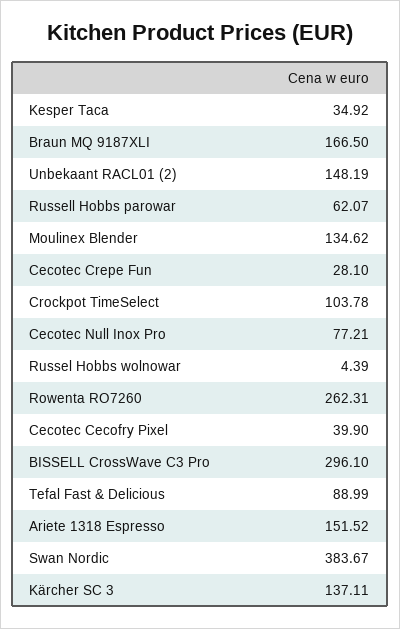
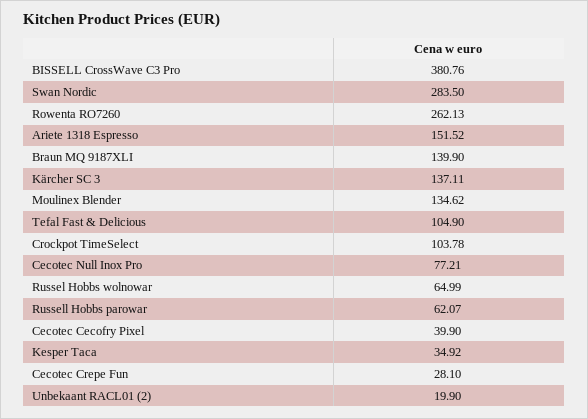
Braun MQ 9187XLI: 166.5 -> 139.9
Unbekaant RACL01 (2): 148.19 -> 19.9
Russel Hobbs wolnowar: 4.39 -> 64.99
Rowenta RO7260: 262.31 -> 262.13
BISSELL CrossWave C3 Pro: 296.1 -> 380.76
Tefal Fast & Delicious: 88.99 -> 104.9
Swan Nordic: 383.67 -> 283.5

